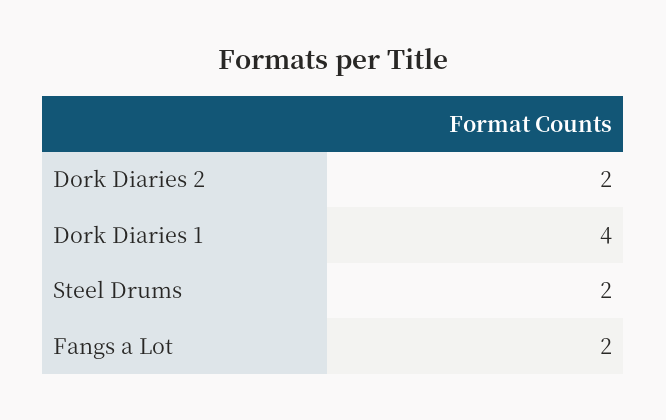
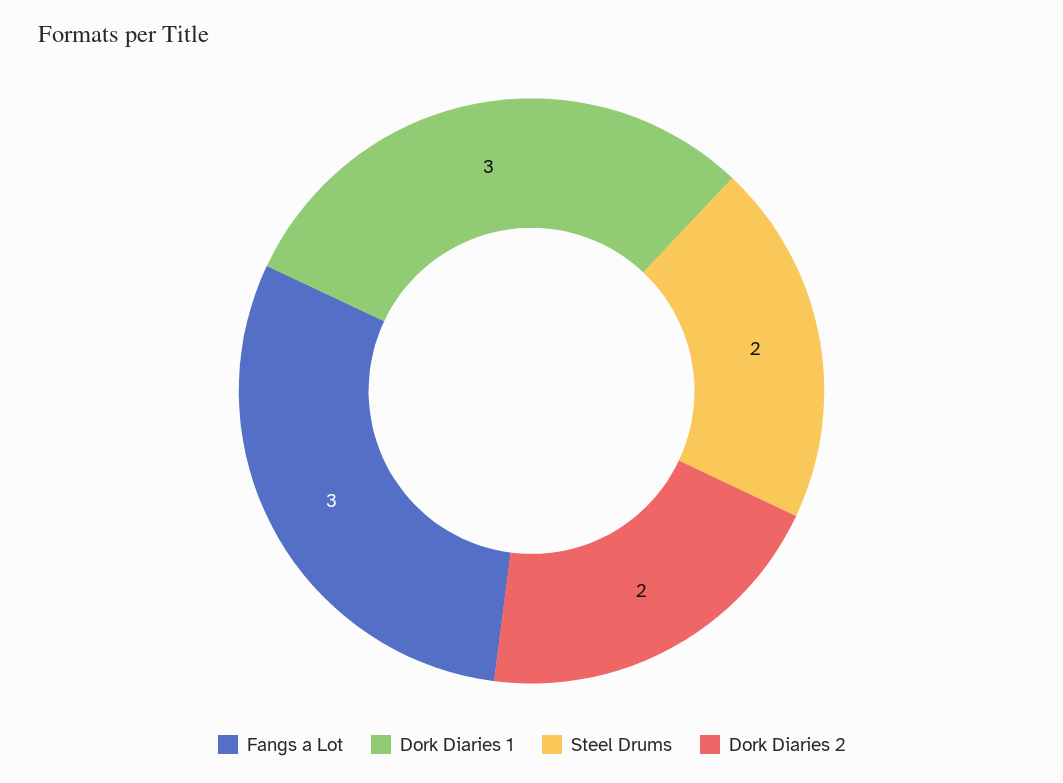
Dork Diaries 1: 4 -> 3
Fangs a Lot: 2 -> 3

